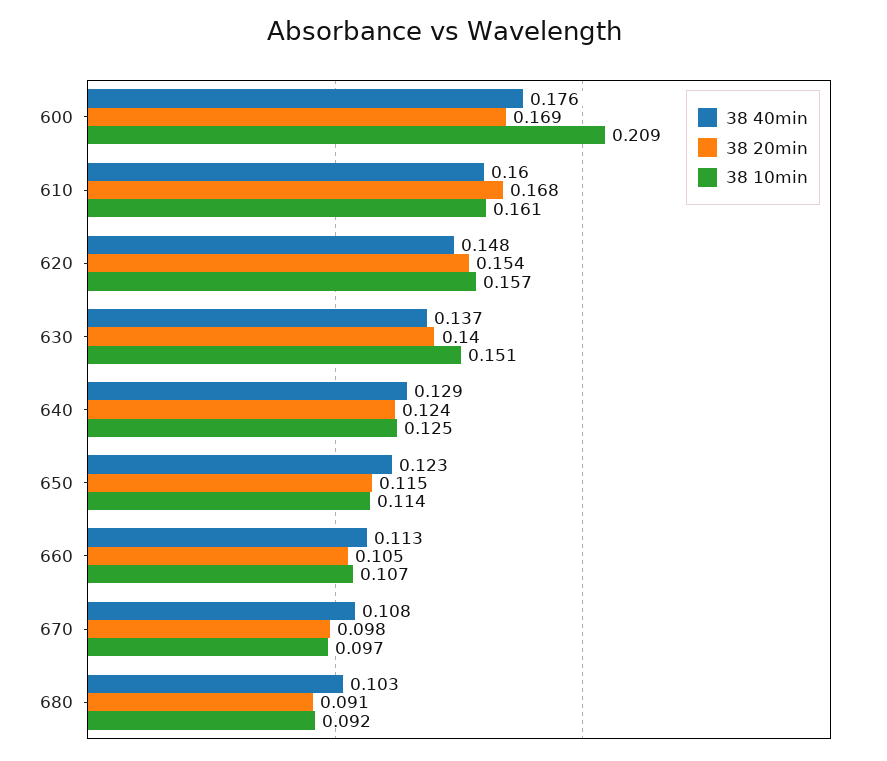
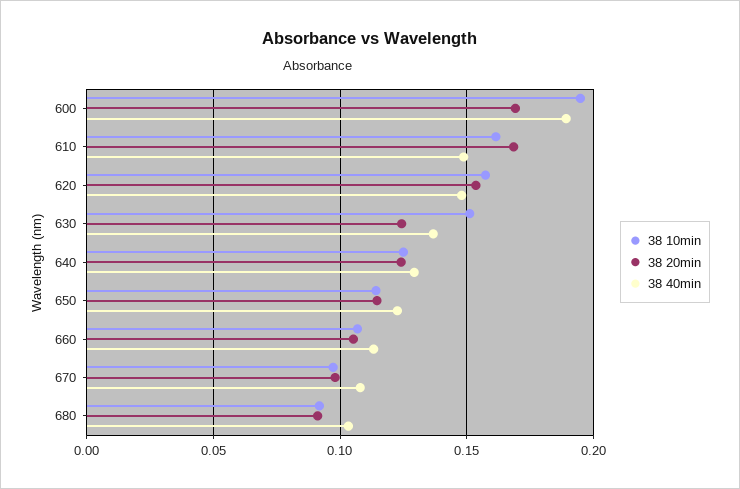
38 40min, 600: 0.176 -> 0.19
38 10min, 600: 0.209 -> 0.195
38 40min, 610: 0.16 -> 0.15
38 20min, 630: 0.14 -> 0.125

